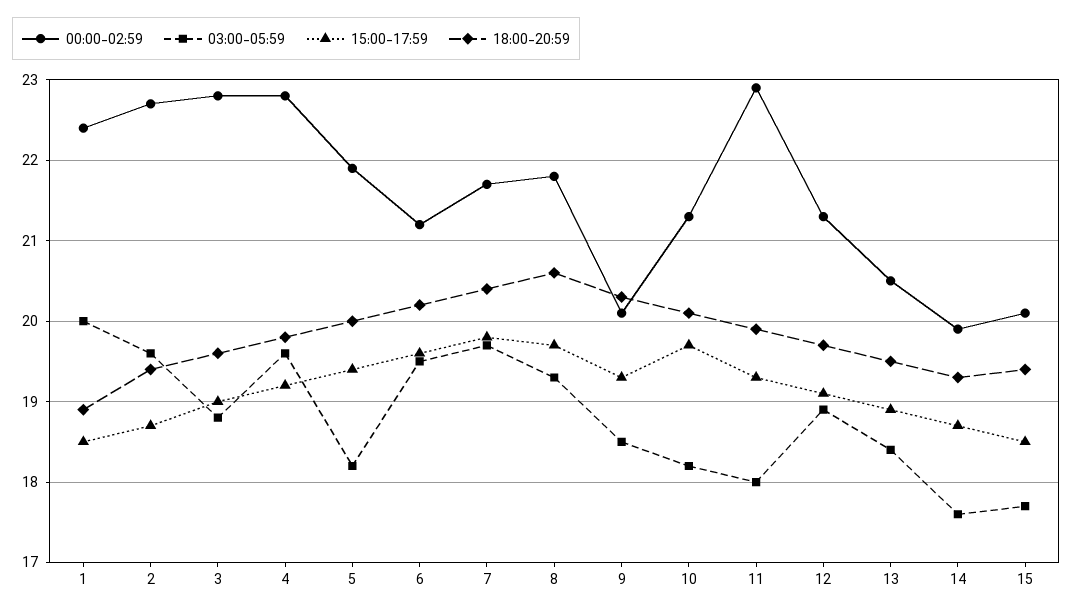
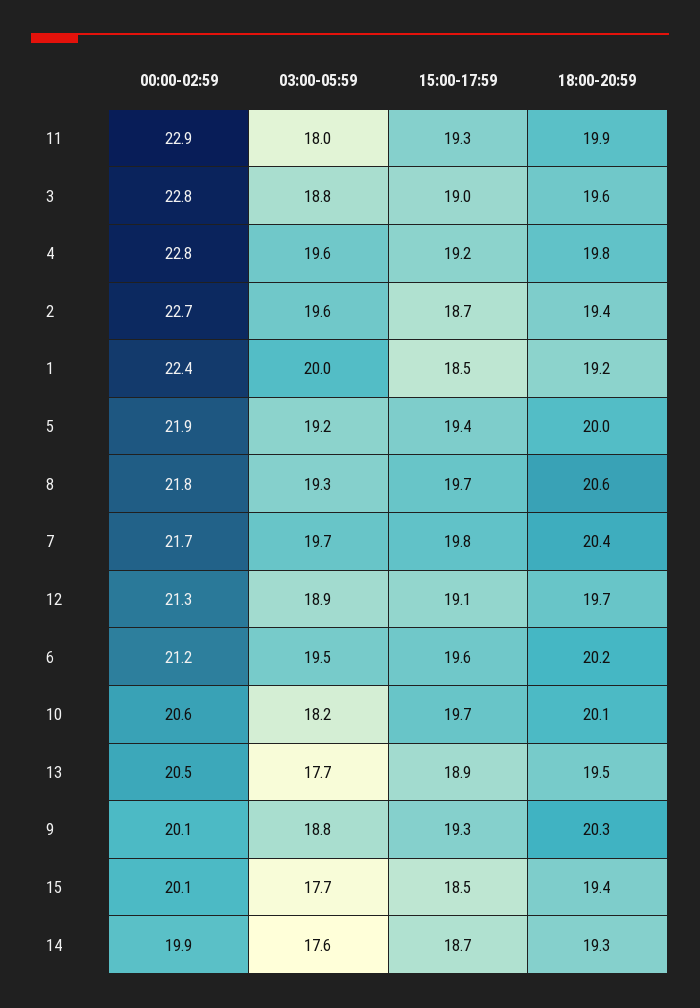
18:00-20:59, 1: 18.9 -> 19.2
03:00-05:59, 5: 18.2 -> 19.2
03:00-05:59, 9: 18.5 -> 18.8
00:00-02:59, 10: 21.3 -> 20.6
03:00-05:59, 13: 18.4 -> 17.7

